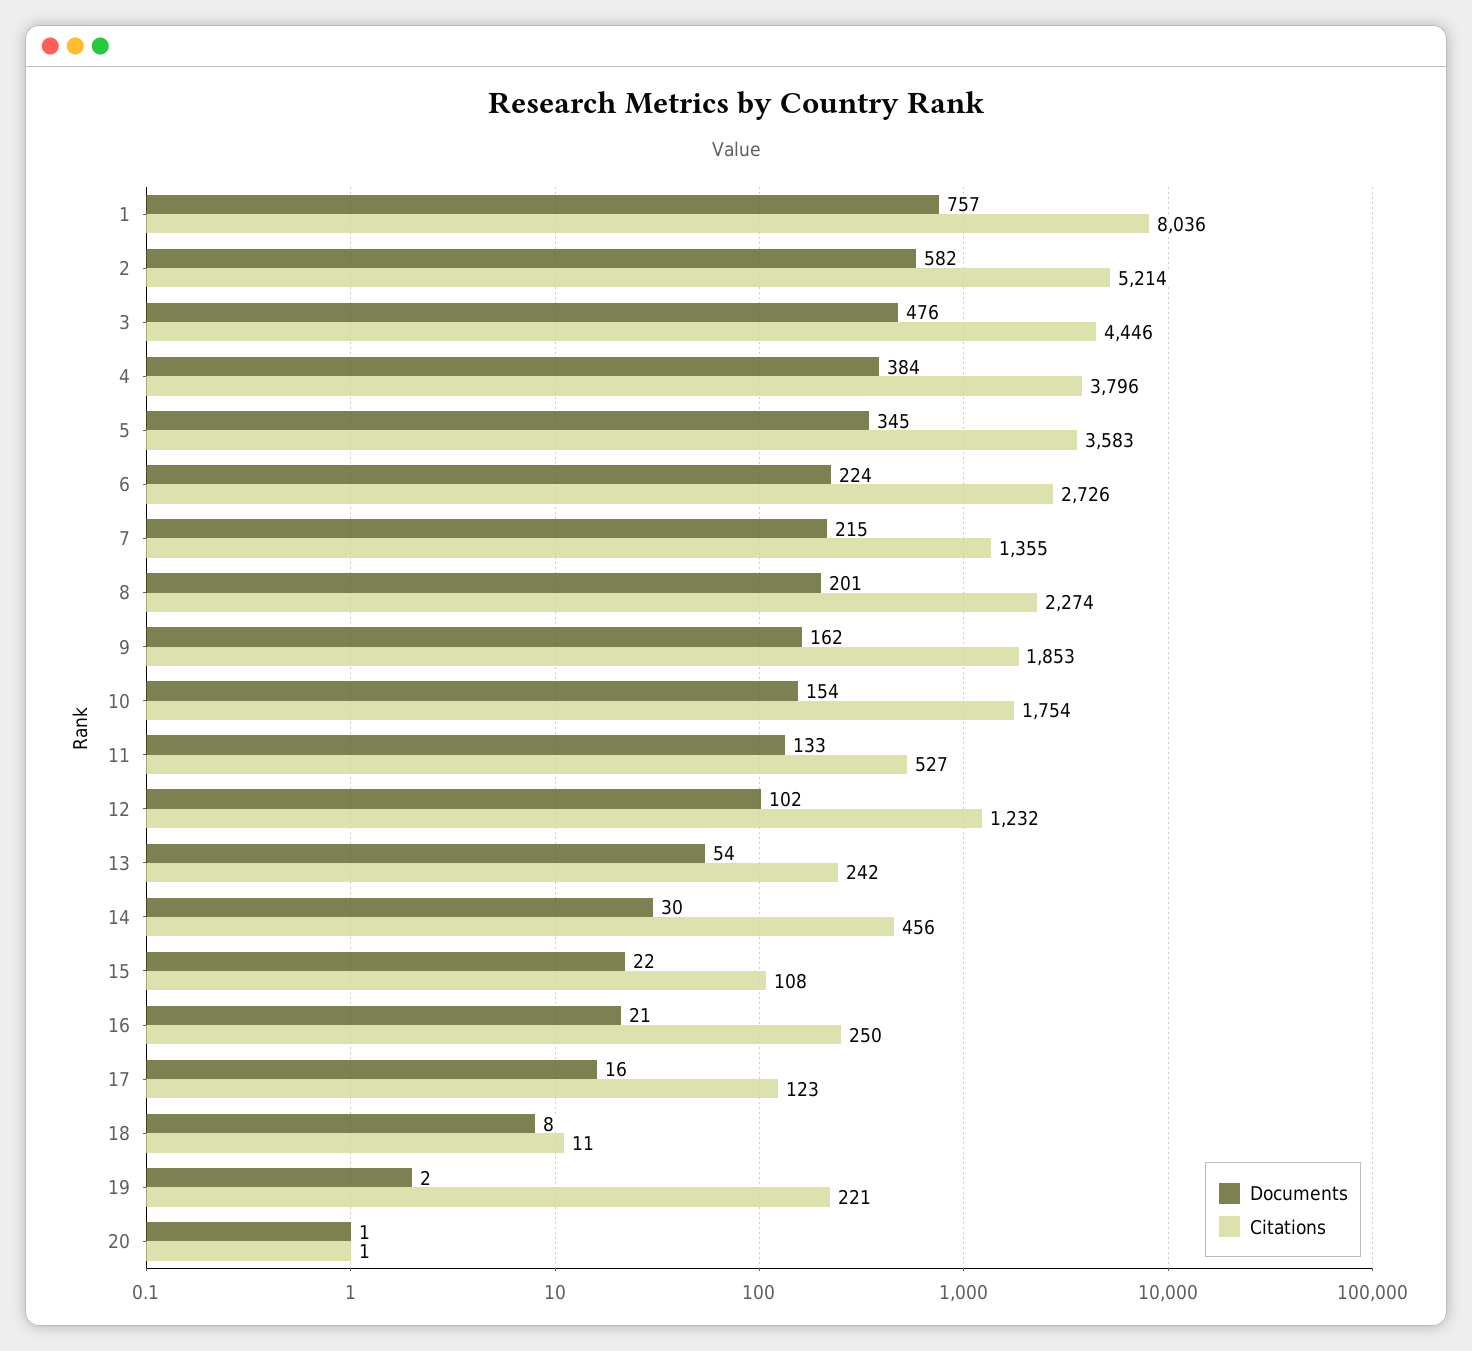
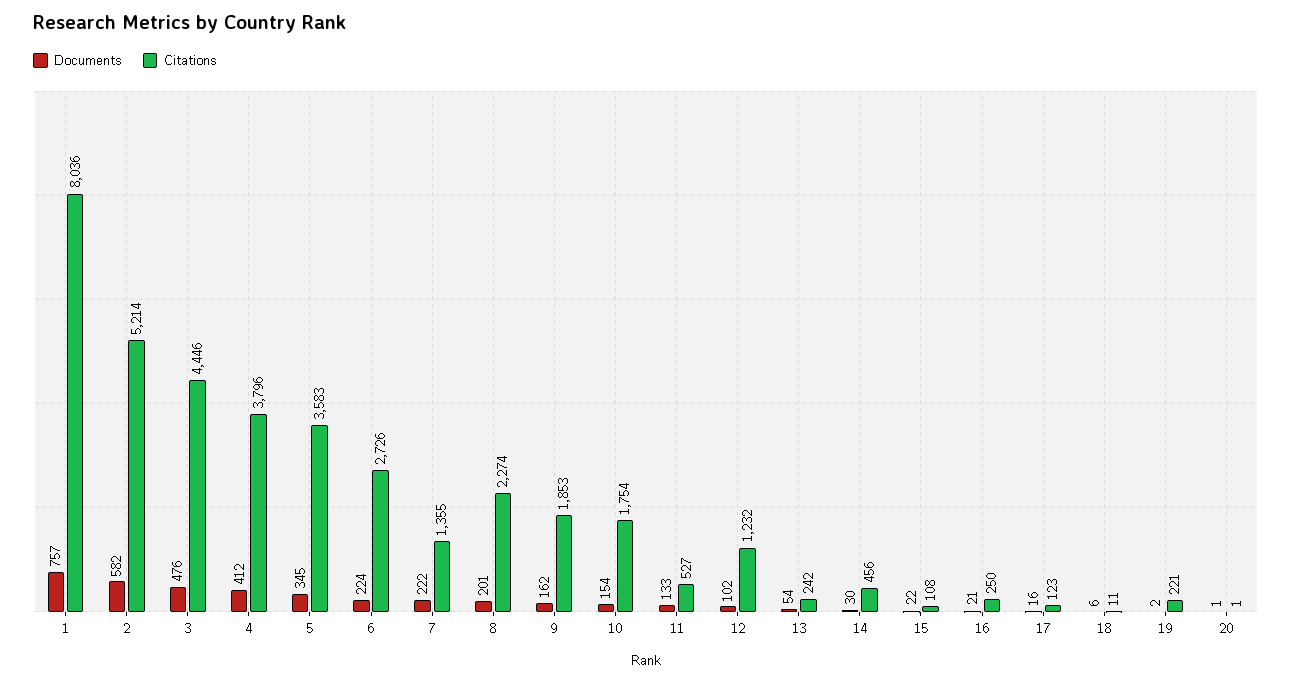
Documents, 4: 384 -> 412
Documents, 7: 215 -> 222
Documents, 18: 8 -> 6

